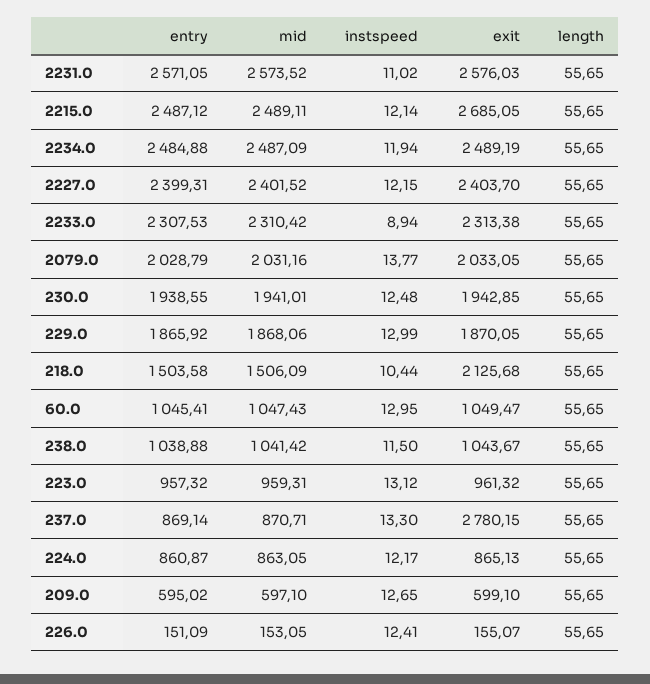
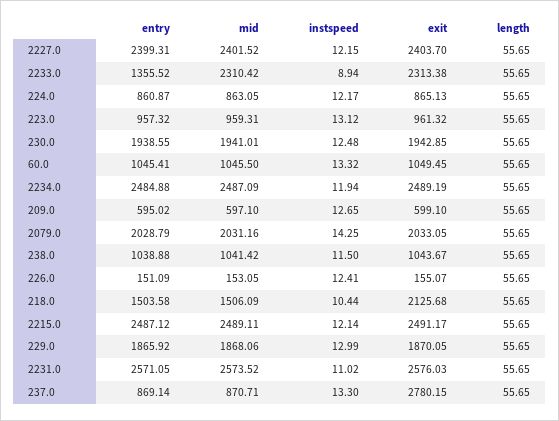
exit, 2215.0: 2685.05 -> 2491.17
entry, 2233.0: 2307.53 -> 1355.52
instspeed, 2079.0: 13.77 -> 14.25
mid, 60.0: 1047.43 -> 1045.5
instspeed, 60.0: 12.95 -> 13.32
exit, 60.0: 1049.47 -> 1049.45

